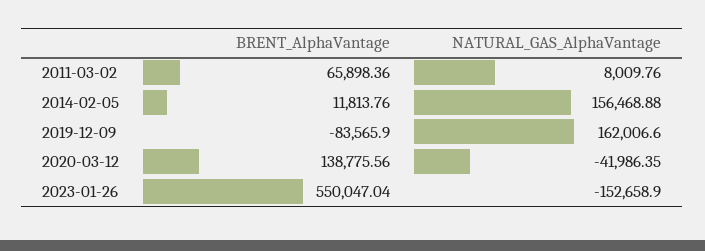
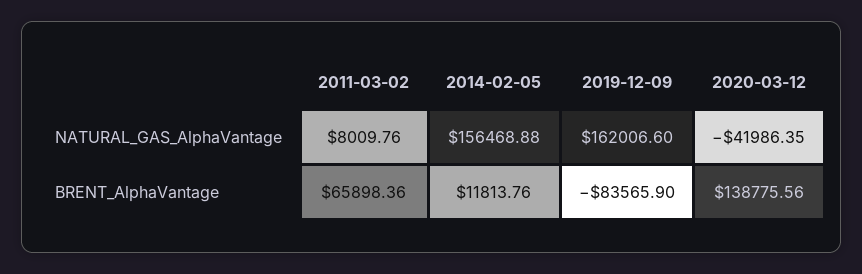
BRENT_AlphaVantage, 2023-01-26: 550047.04 -> none
NATURAL_GAS_AlphaVantage, 2023-01-26: -152658.9 -> none

